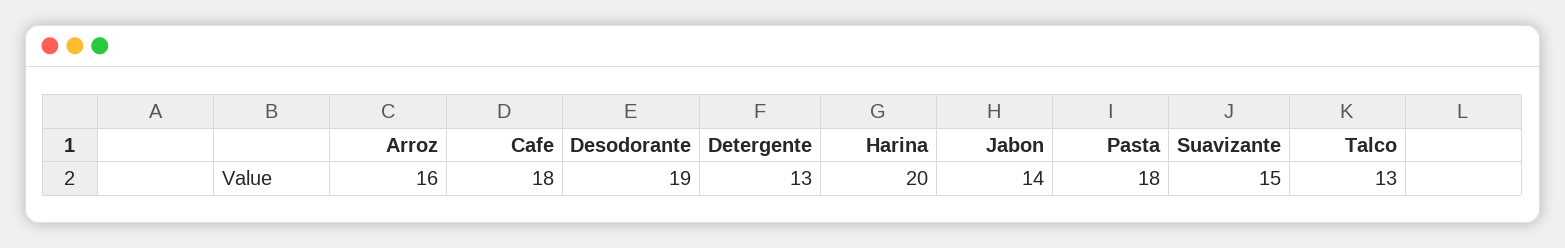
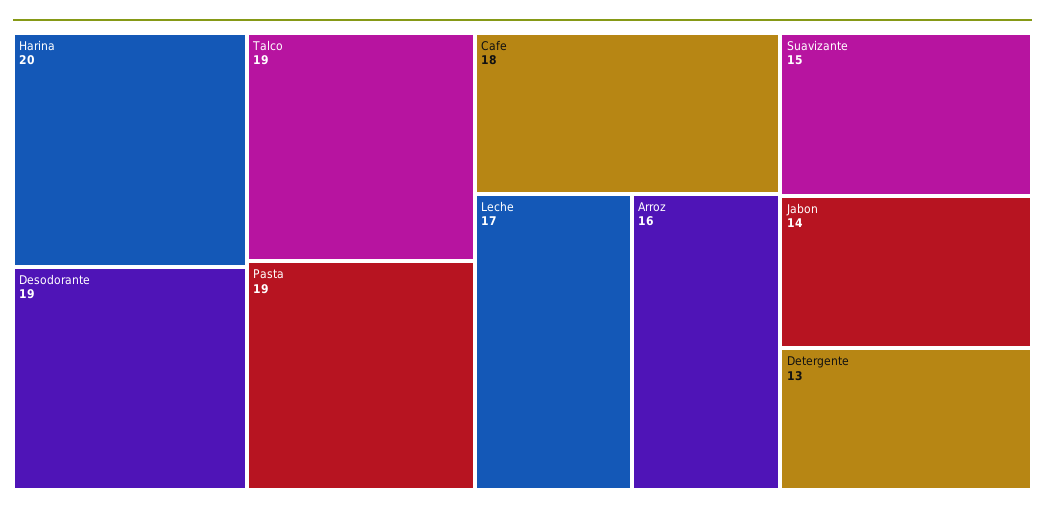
Pasta: 18 -> 19
Talco: 13 -> 19
Leche: none -> 17

